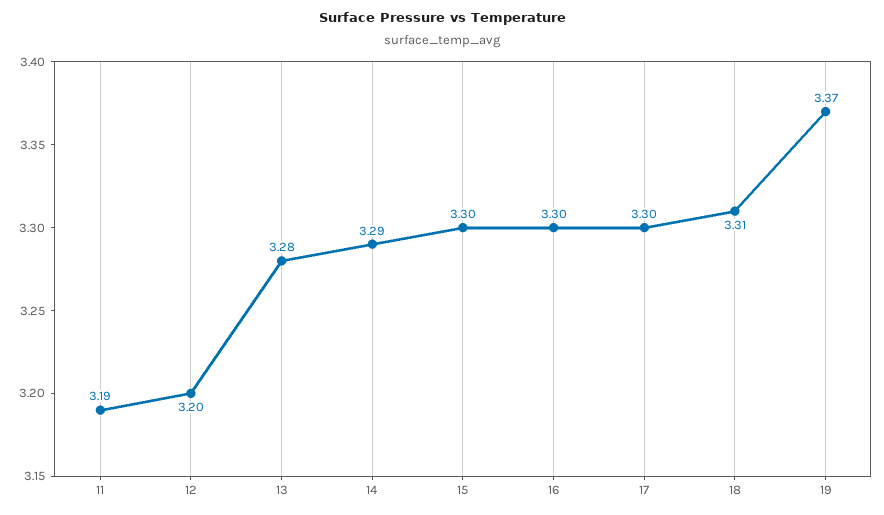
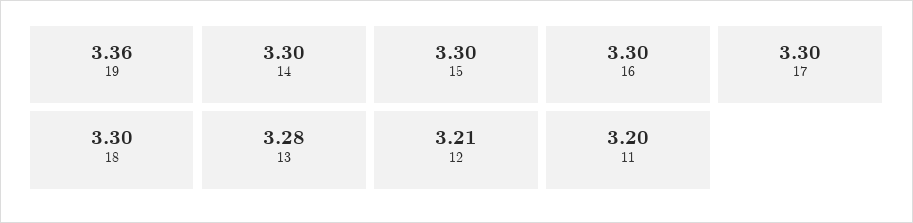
11: 3.19 -> 3.2
12: 3.2 -> 3.21
14: 3.29 -> 3.3
18: 3.31 -> 3.3
19: 3.37 -> 3.36

